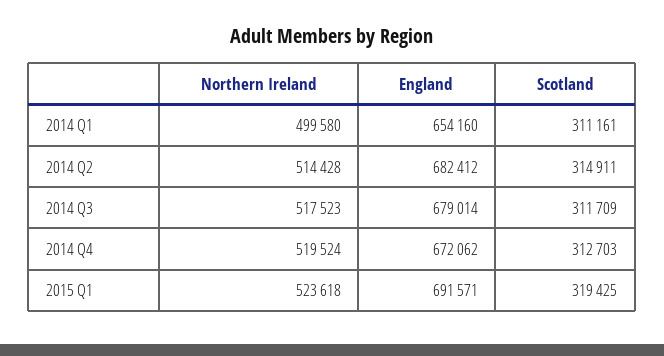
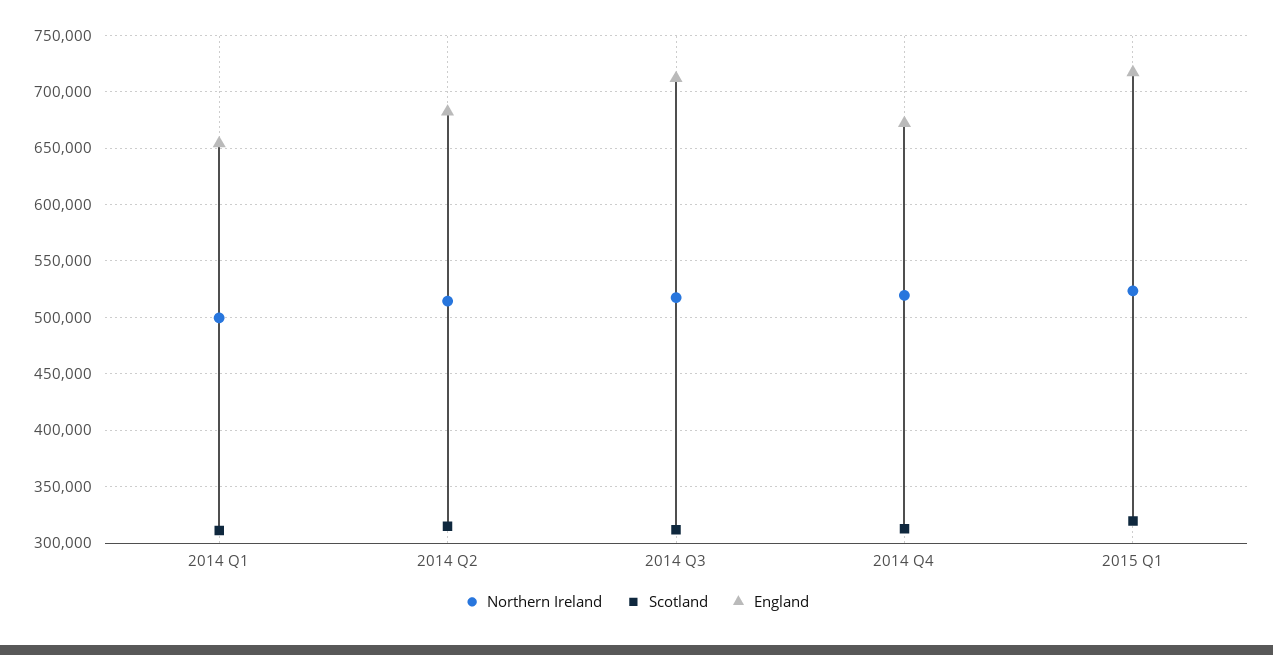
England, 2014 Q3: 679014 -> 710000
England, 2015 Q1: 691571 -> 720000

